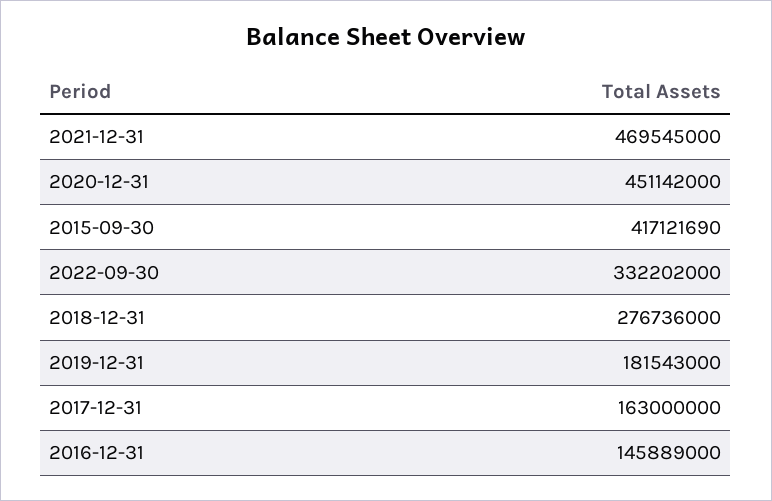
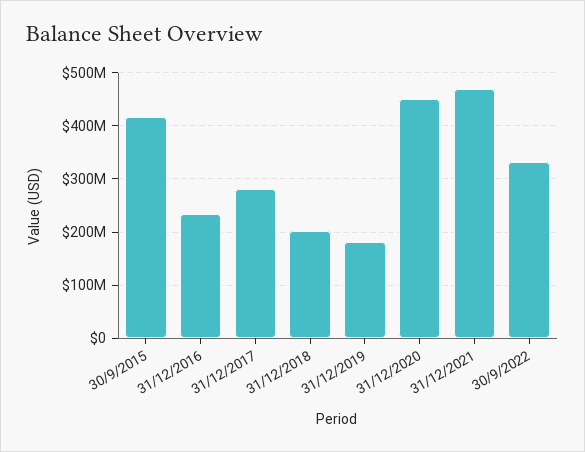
2018-12-31: 276736000 -> 200000000
2017-12-31: 163000000 -> 280000000
2016-12-31: 145889000 -> 240000000

